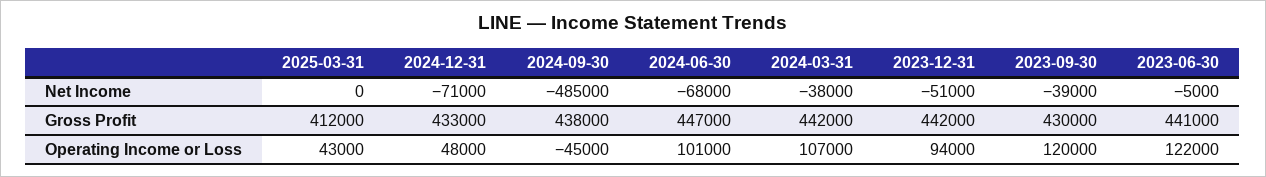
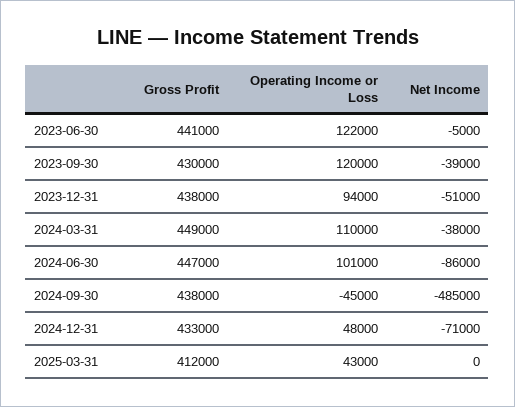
2024-06-30, Net Income: -68000 -> -86000
2024-03-31, Gross Profit: 442000 -> 449000
2023-12-31, Gross Profit: 442000 -> 438000
2024-03-31, Operating Income or Loss: 107000 -> 110000

